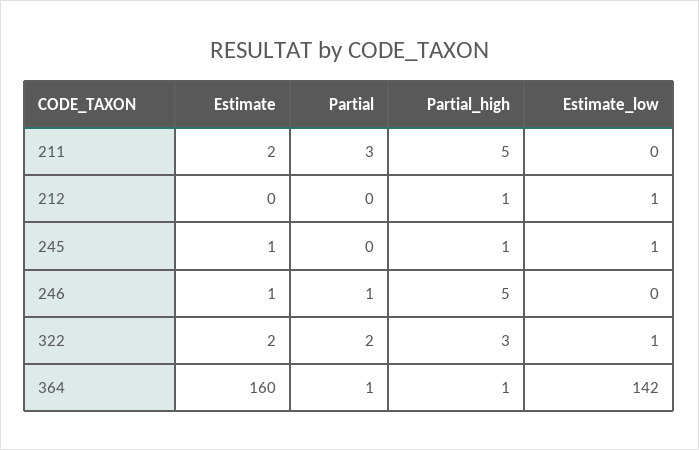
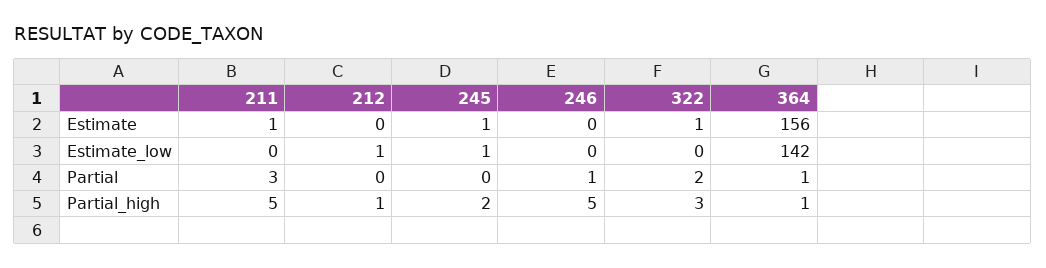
Estimate, 211: 2 -> 1
Partial_high, 245: 1 -> 2
Estimate, 246: 1 -> 0
Estimate, 322: 2 -> 1
Estimate_low, 322: 1 -> 0
Estimate, 364: 160 -> 156

